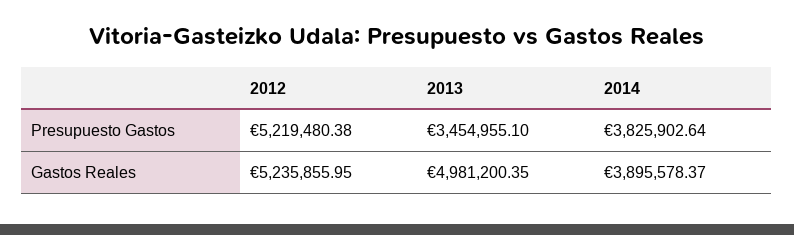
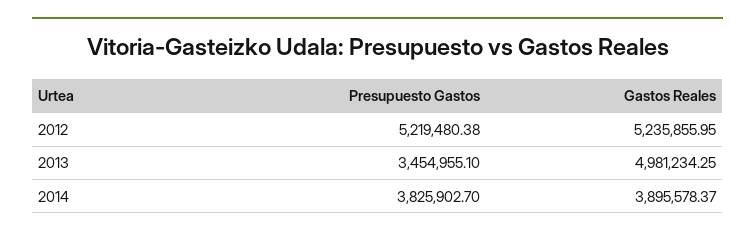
2014, Presupuesto Gastos: 3825902.64 -> 3825902.7
2013, Gastos Reales: 4981200.35 -> 4981234.25

